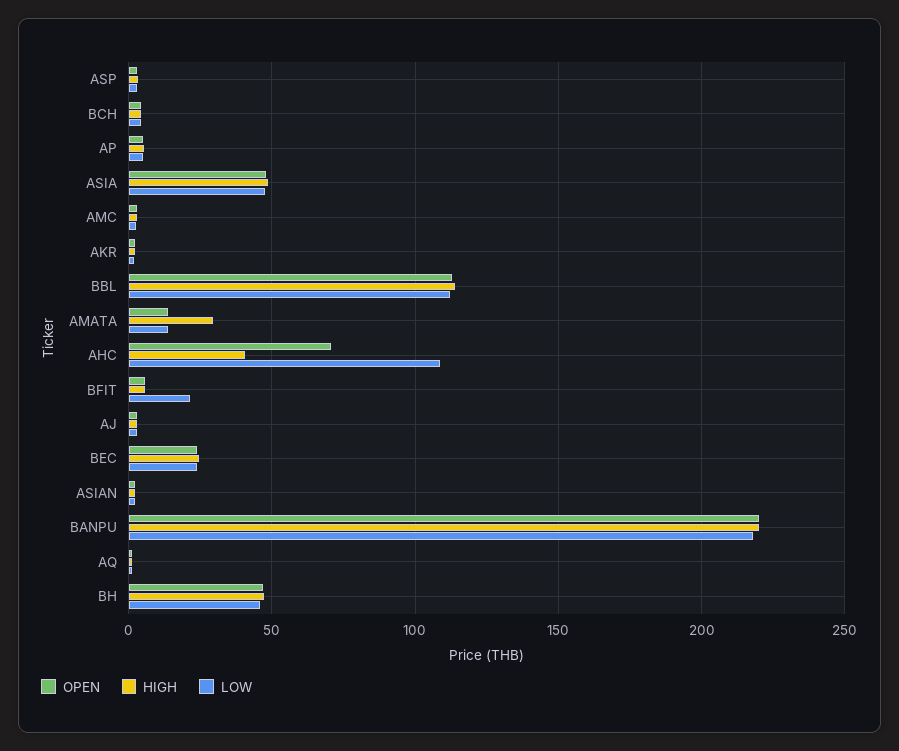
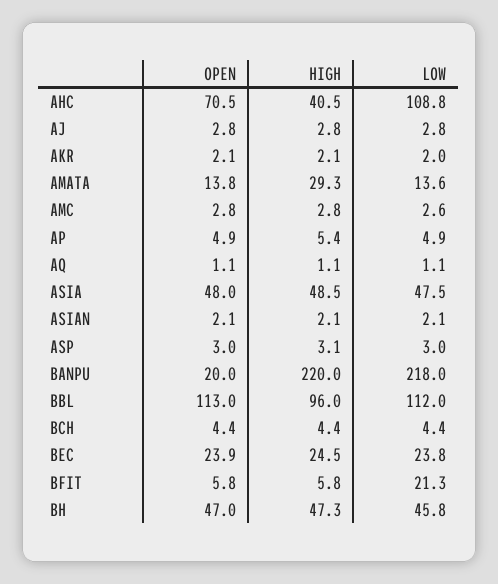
HIGH, BBL: 115 -> 96
OPEN, BANPU: 220 -> 20

